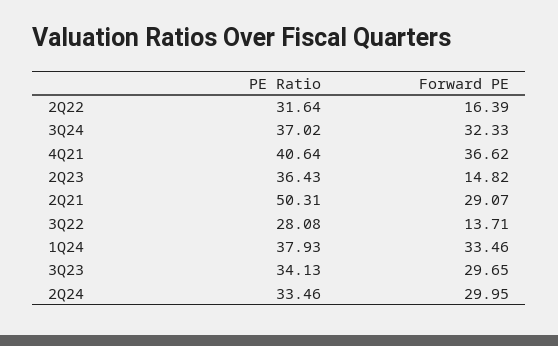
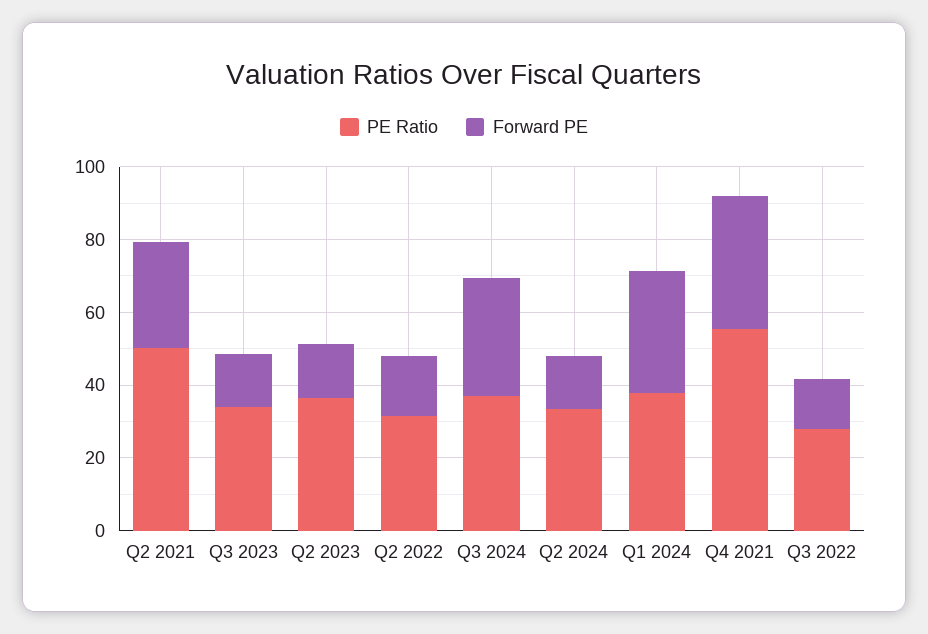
PE Ratio, 4Q21: 40.64 -> 55
Forward PE, 3Q23: 29.65 -> 15
Forward PE, 2Q24: 29.95 -> 15

